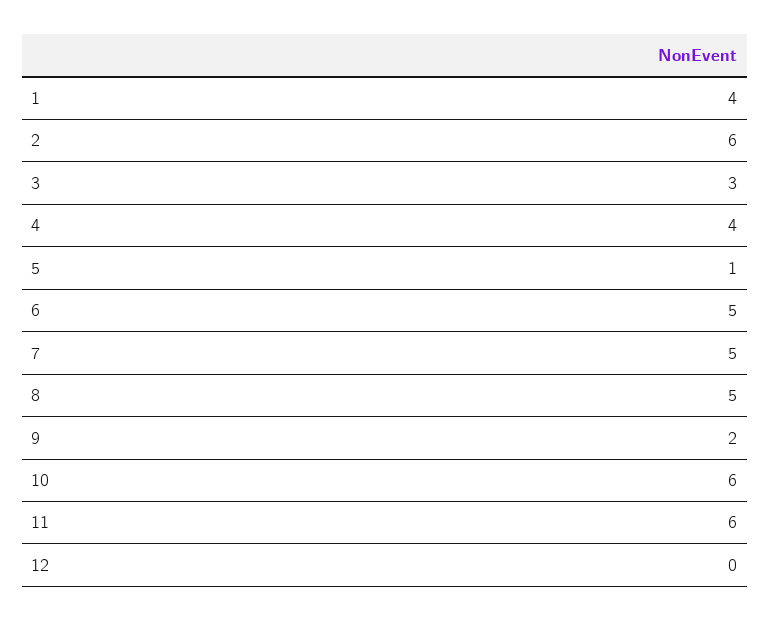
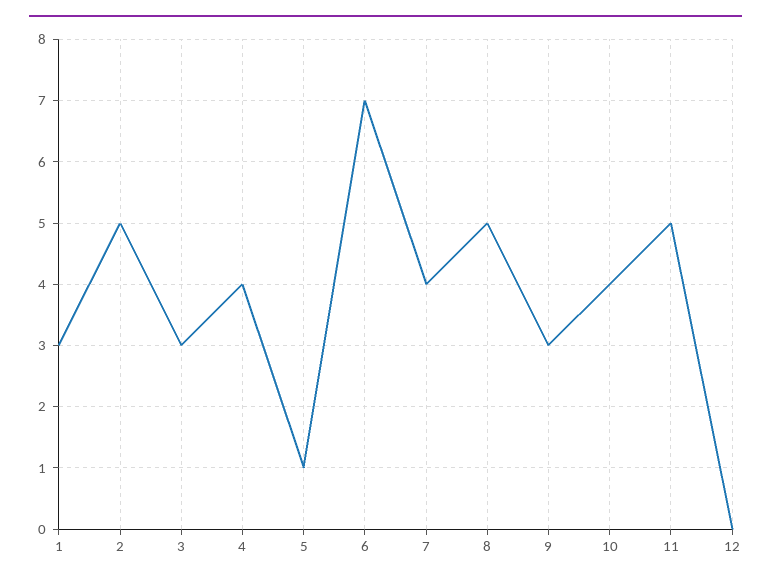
1: 4 -> 3
2: 6 -> 5
6: 5 -> 7
7: 5 -> 4
9: 2 -> 3
10: 6 -> 4
11: 6 -> 5

